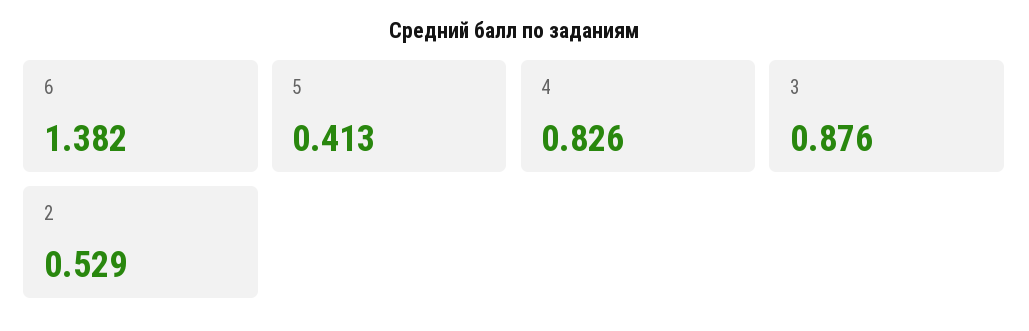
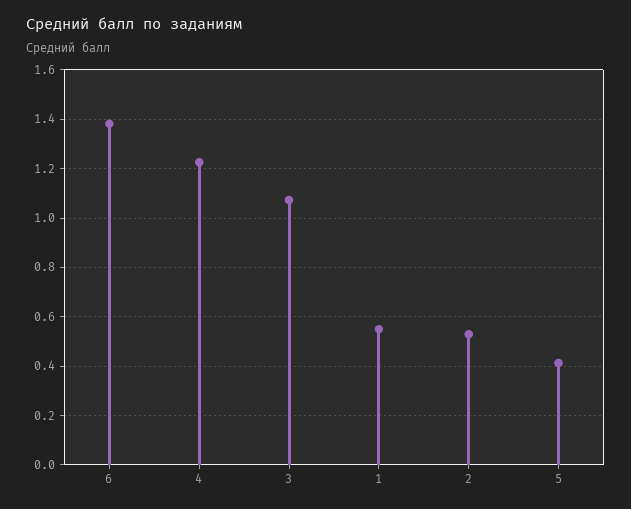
4: 0.826 -> 1.225
3: 0.876 -> 1.075
1: none -> 0.55

